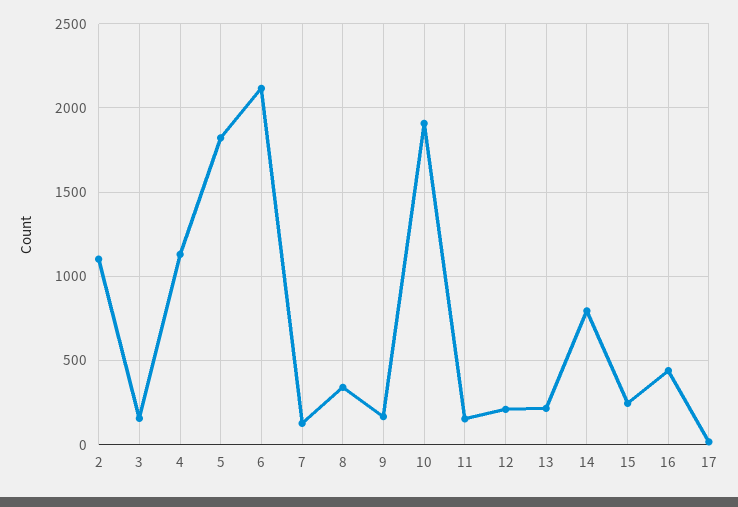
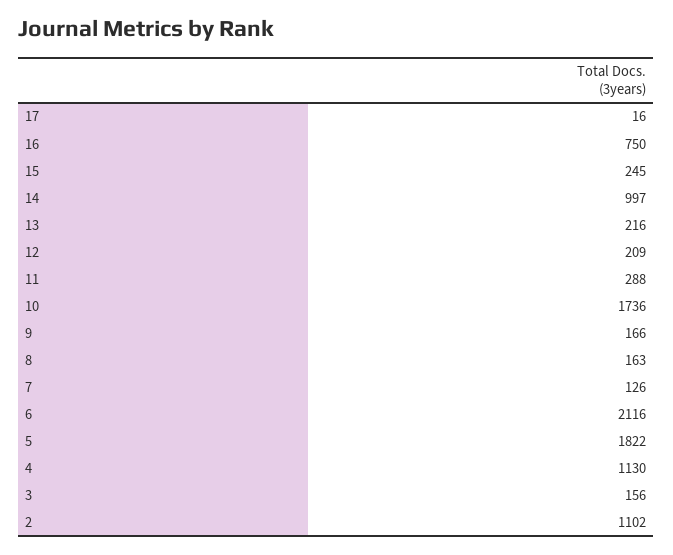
8: 350 -> 163
10: 1900 -> 1736
11: 150 -> 288
14: 800 -> 997
16: 450 -> 750

